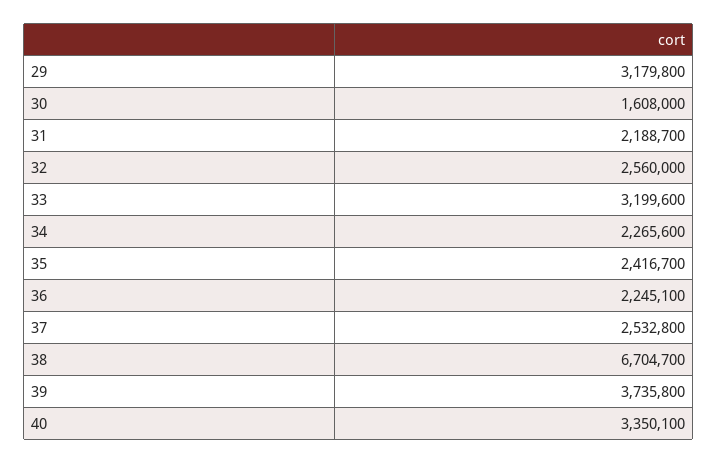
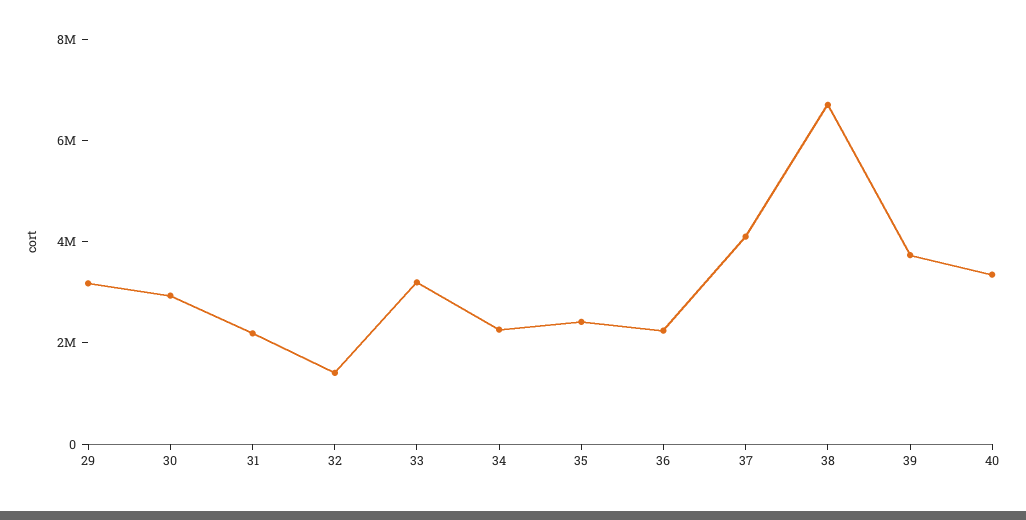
30: 1608000 -> 3000000
32: 2560000 -> 1500000
37: 2532800 -> 4000000

